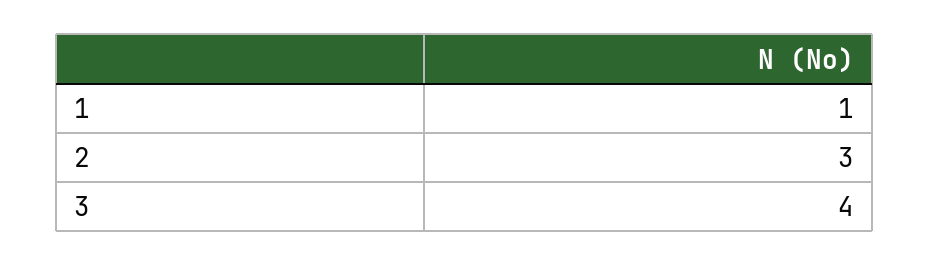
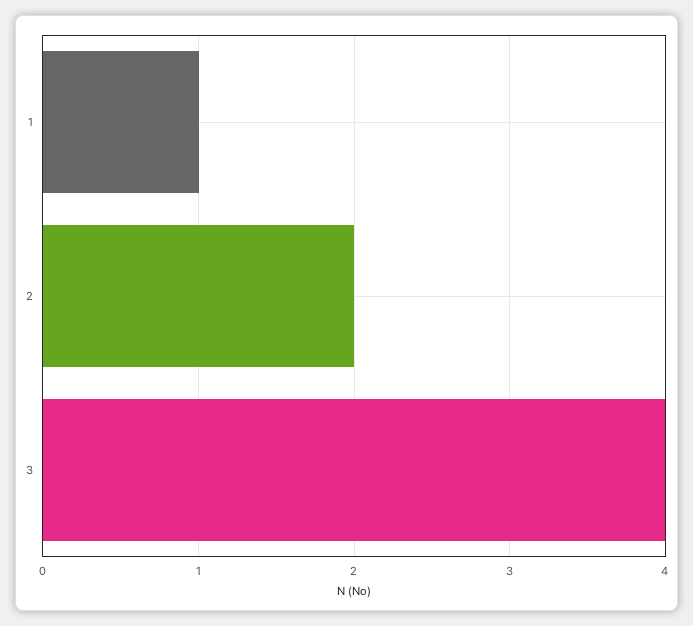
2: 3 -> 2

